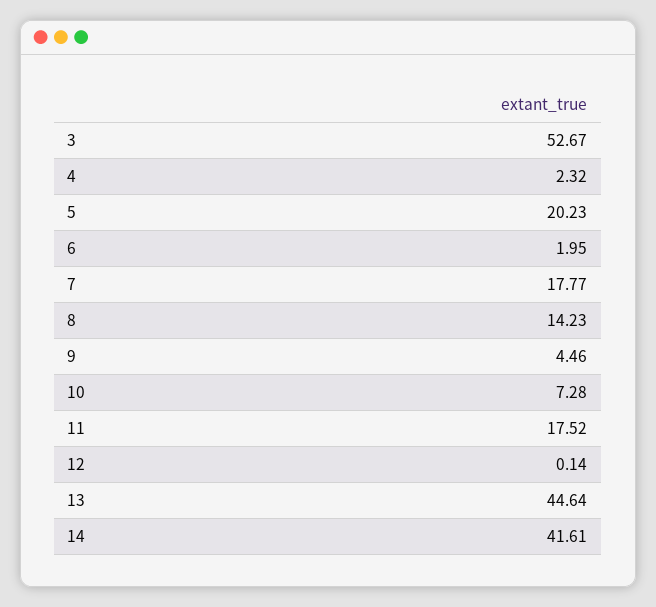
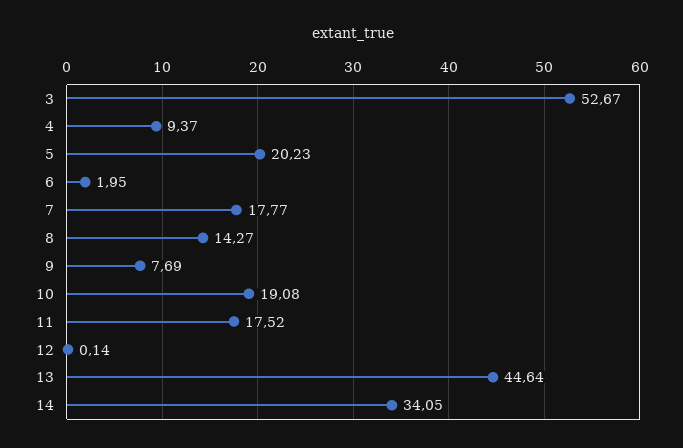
4: 2.32 -> 9.37
8: 14.23 -> 14.27
9: 4.46 -> 7.69
10: 7.28 -> 19.08
14: 41.61 -> 34.05

